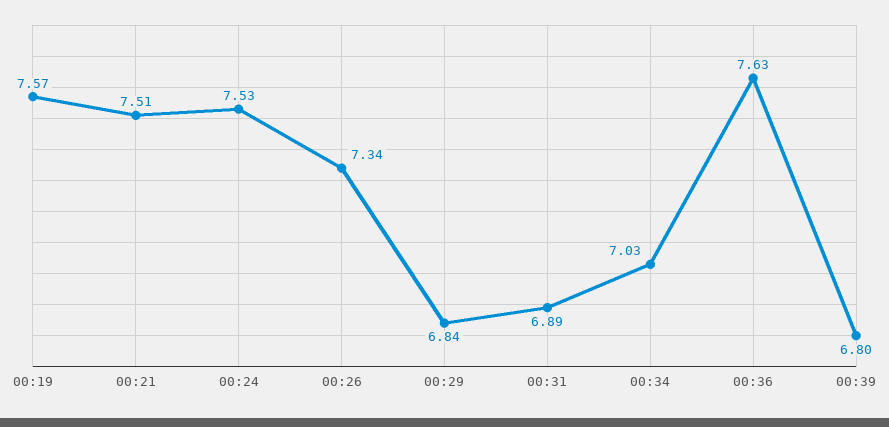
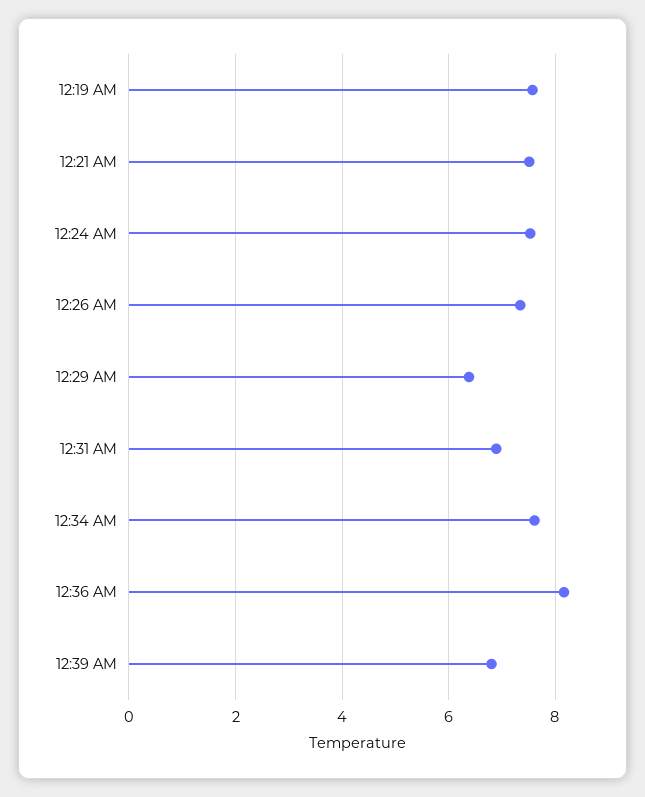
00:29: 6.84 -> 6.4
00:34: 7.03 -> 7.6
00:36: 7.63 -> 8.2

